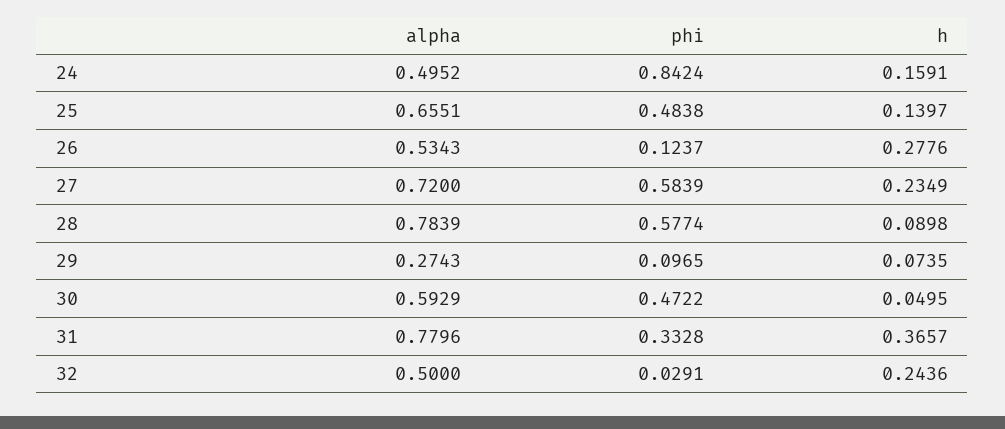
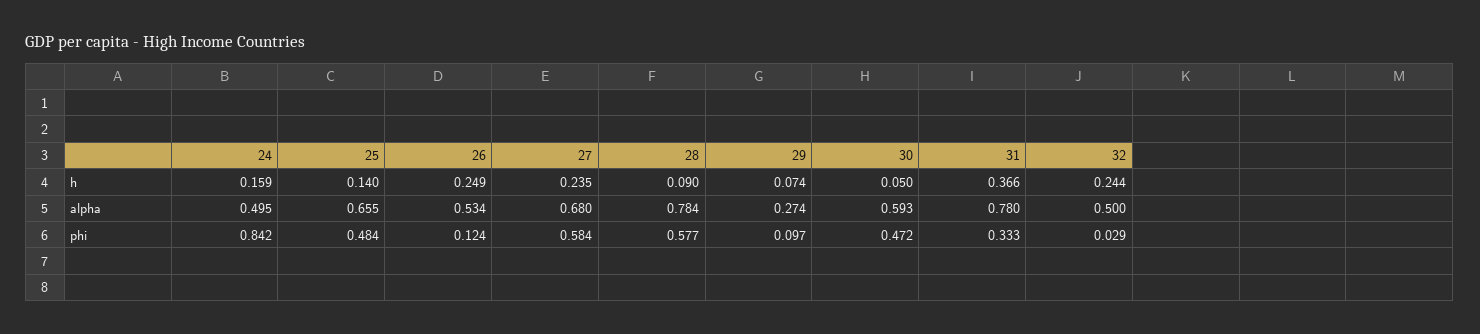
h, 26: 0.2776 -> 0.249
alpha, 27: 0.72 -> 0.68

